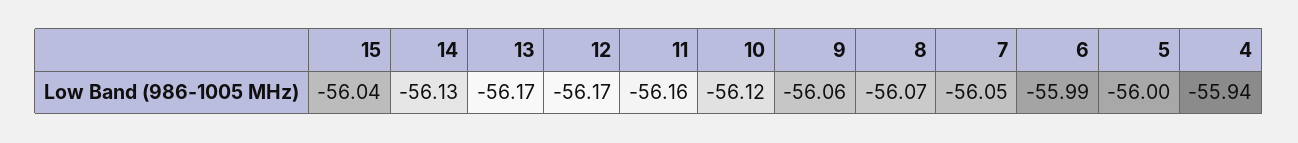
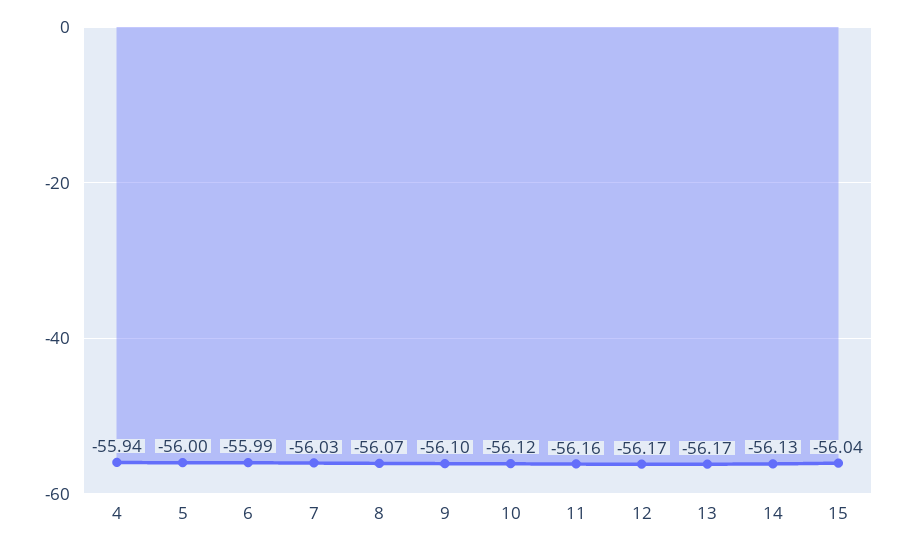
9: -56.06 -> -56.1
7: -56.05 -> -56.03

